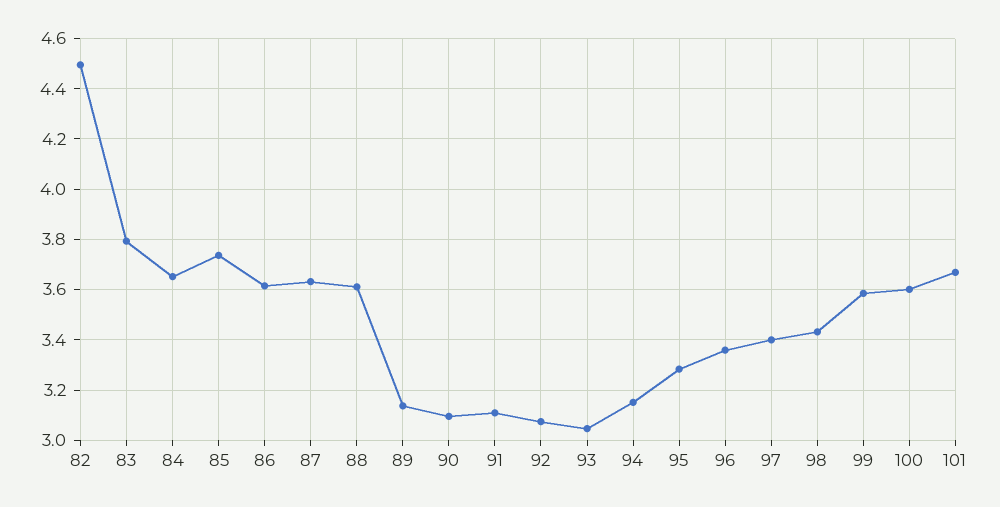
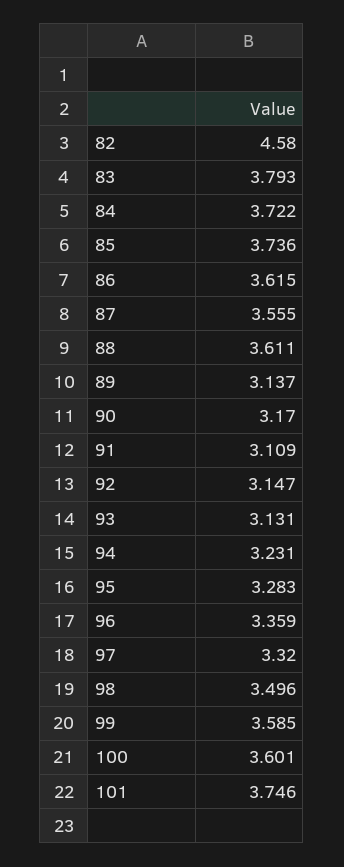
82: 4.5 -> 4.58
84: 3.65 -> 3.722
87: 3.625 -> 3.555
90: 3.1 -> 3.17
92: 3.075 -> 3.147
93: 3.05 -> 3.131
94: 3.15 -> 3.231
97: 3.4 -> 3.32
98: 3.425 -> 3.496
101: 3.675 -> 3.746

